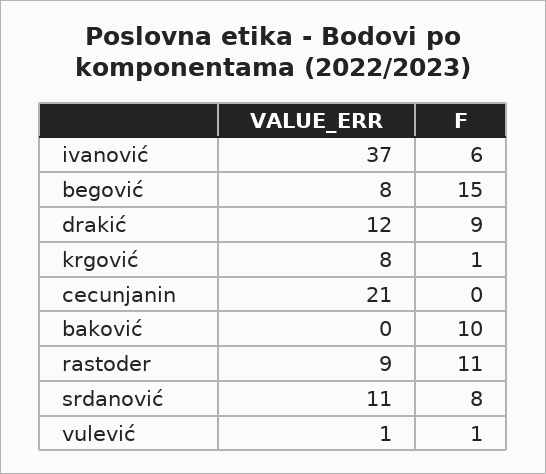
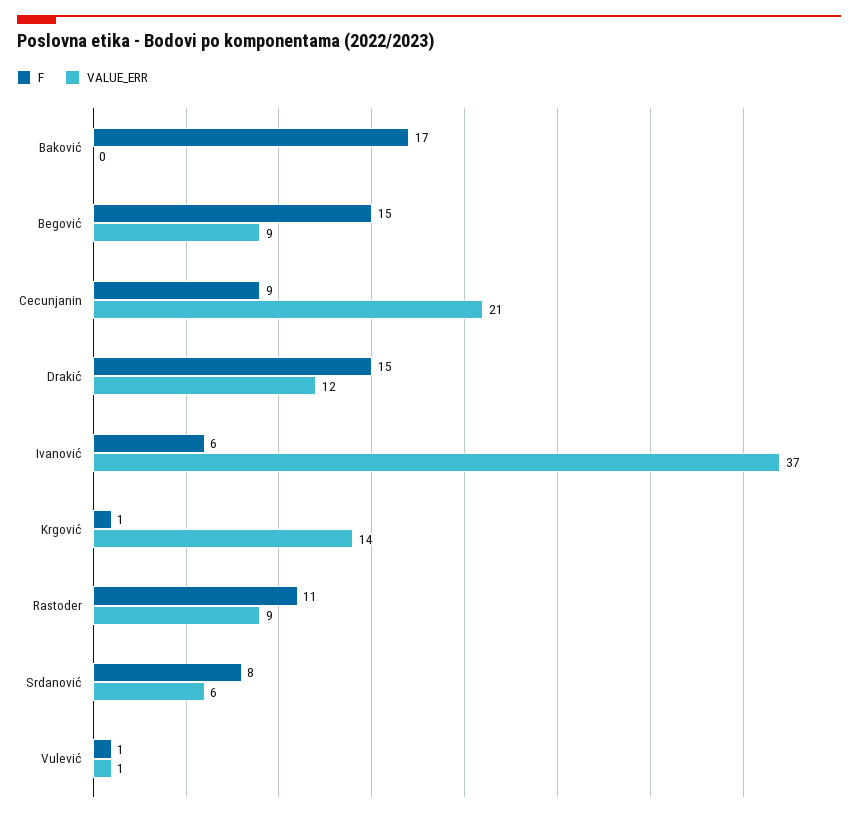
VALUE_ERR, begović: 8 -> 9
F, drakić: 9 -> 15
VALUE_ERR, krgović: 8 -> 14
F, cecunjanin: 0 -> 9
F, baković: 10 -> 17
VALUE_ERR, srdanović: 11 -> 6

